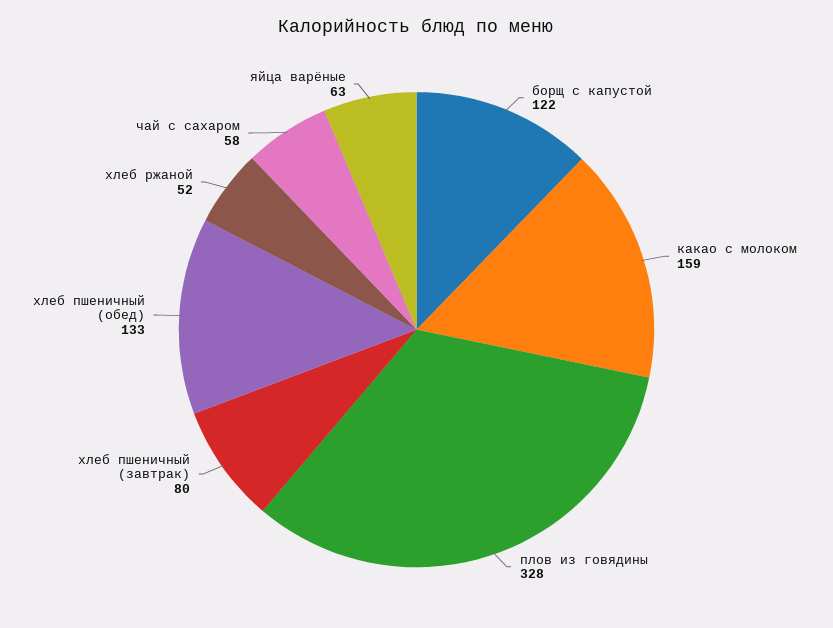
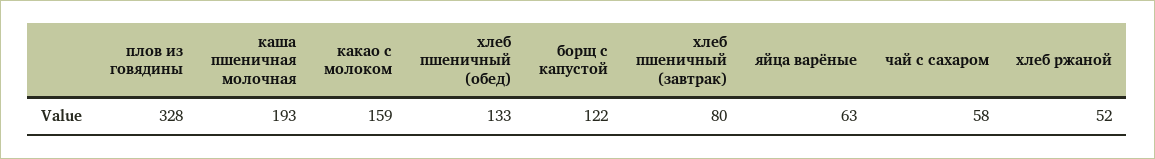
каша пшеничная молочная: none -> 193

